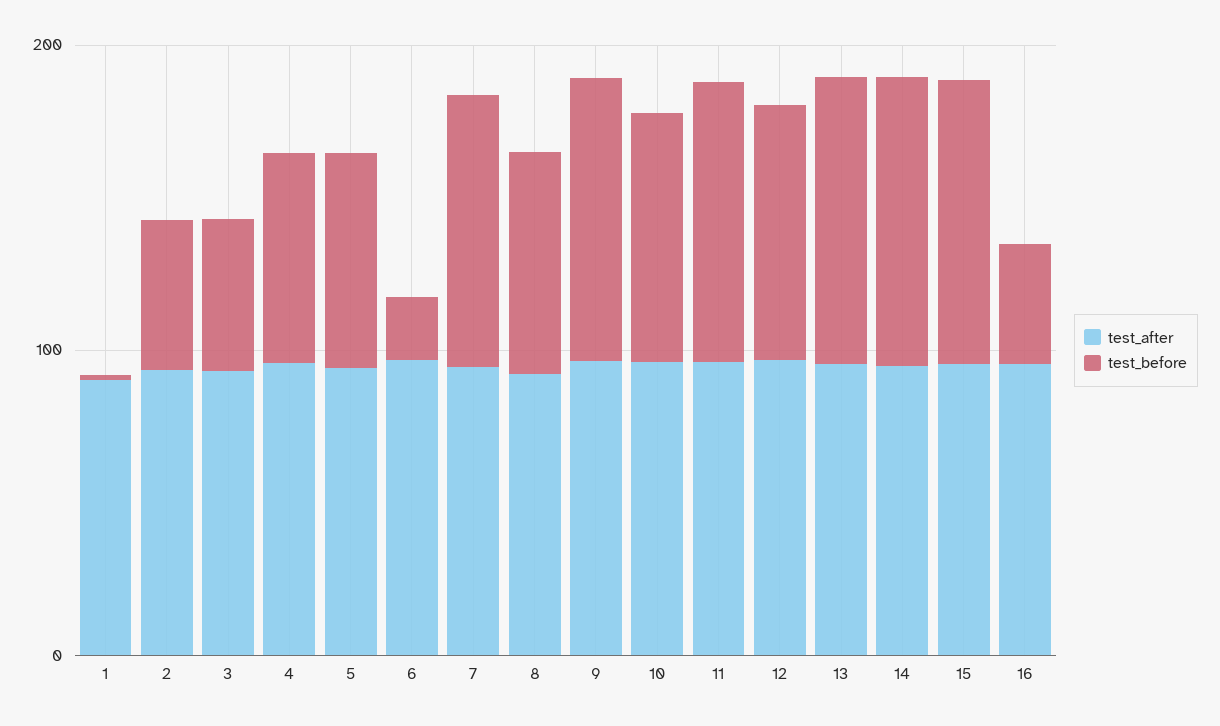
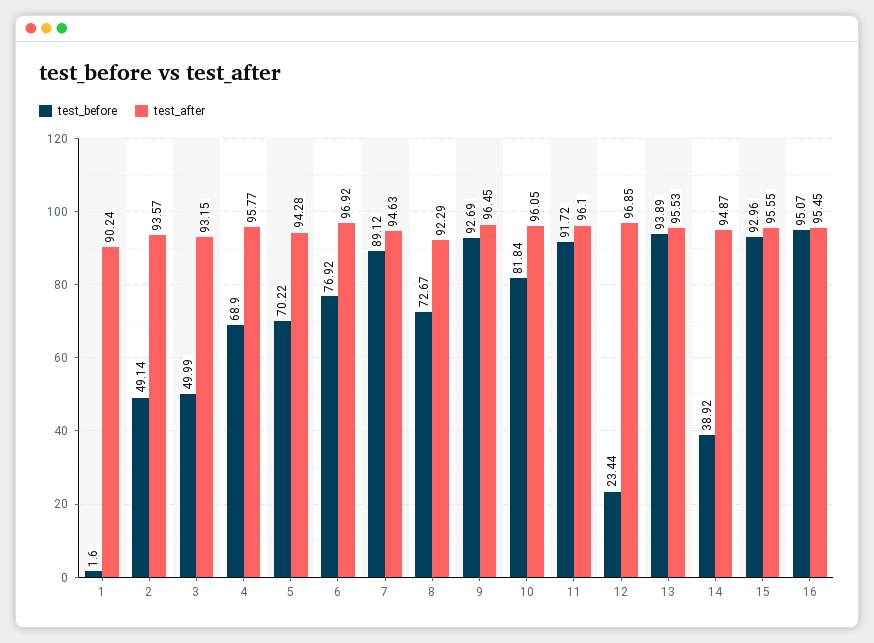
test_before, 6: 20 -> 76.92
test_before, 12: 80 -> 23.44
test_before, 14: 100 -> 38.92
test_before, 16: 40 -> 95.07

